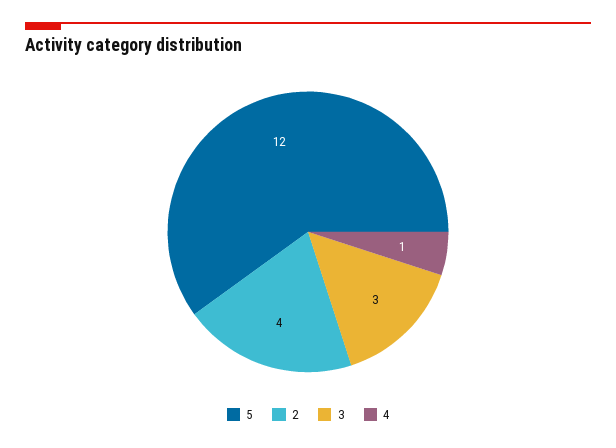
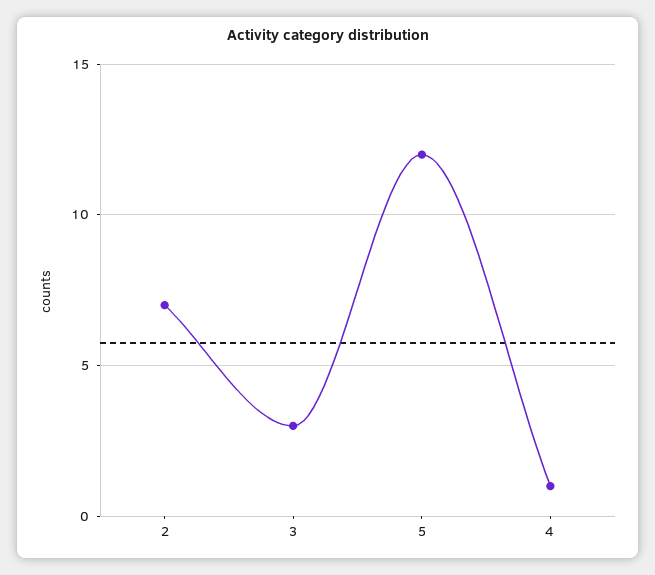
2: 4 -> 7

